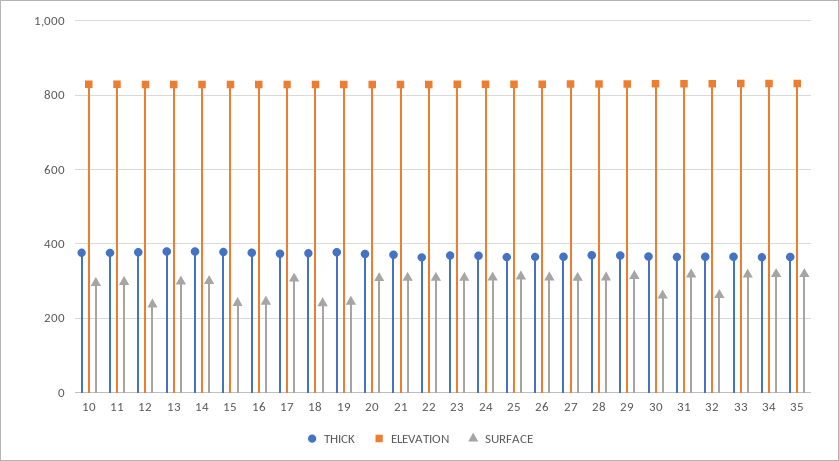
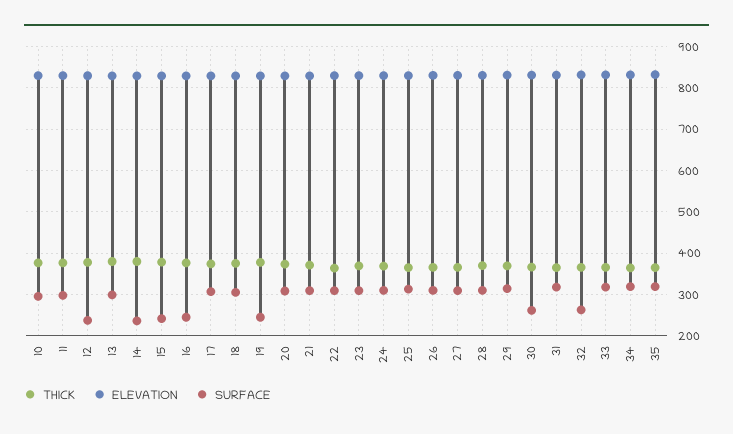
SURFACE, 14: 300 -> 240
SURFACE, 18: 240 -> 300

